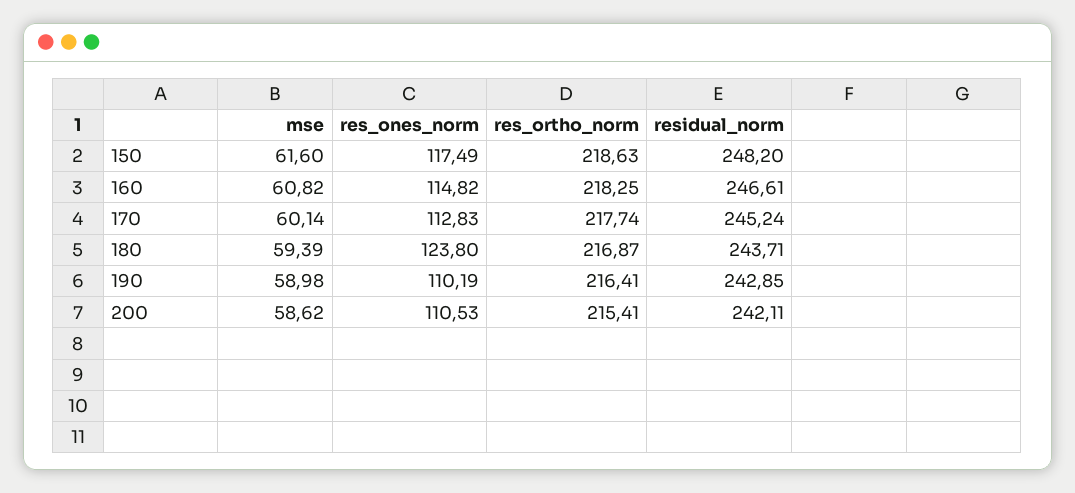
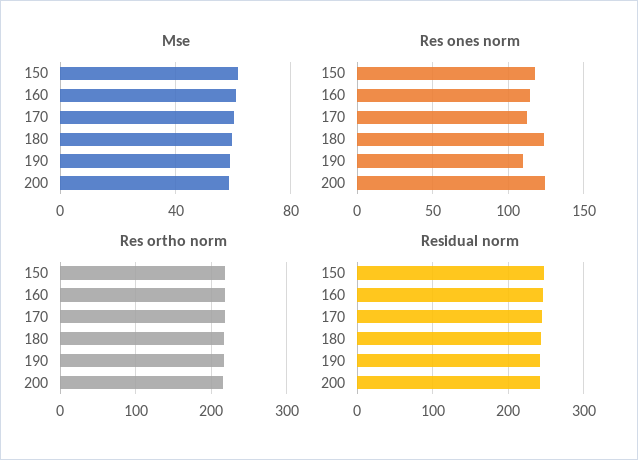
res_ones_norm, 200: 110.53 -> 125

